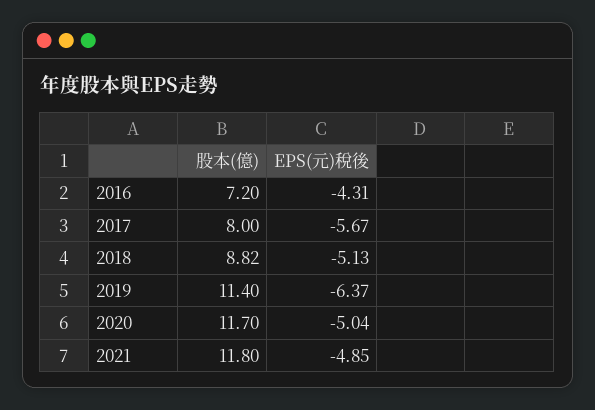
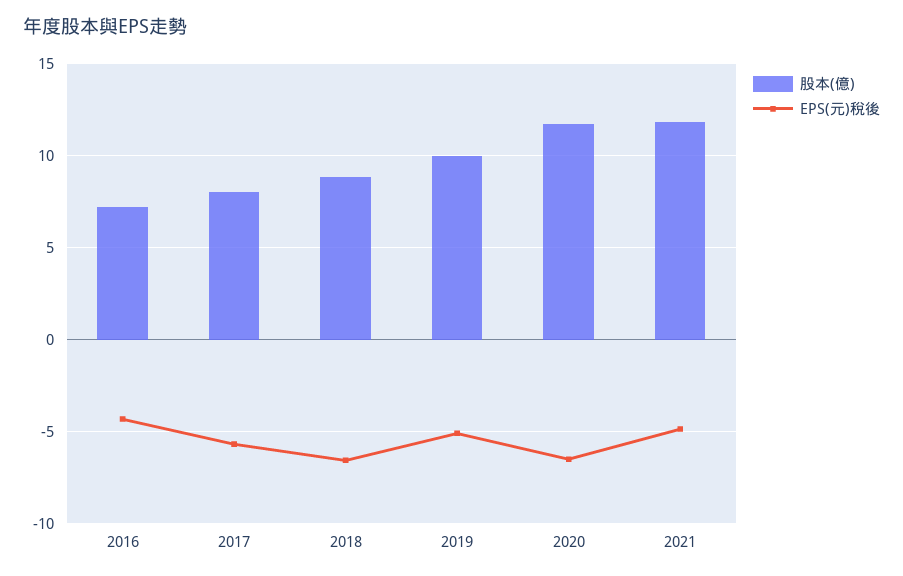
EPS(元)稅後, 2018: -5.13 -> -6.5
股本(億), 2019: 11.4 -> 10
EPS(元)稅後, 2019: -6.37 -> -5
EPS(元)稅後, 2020: -5.04 -> -6.5

